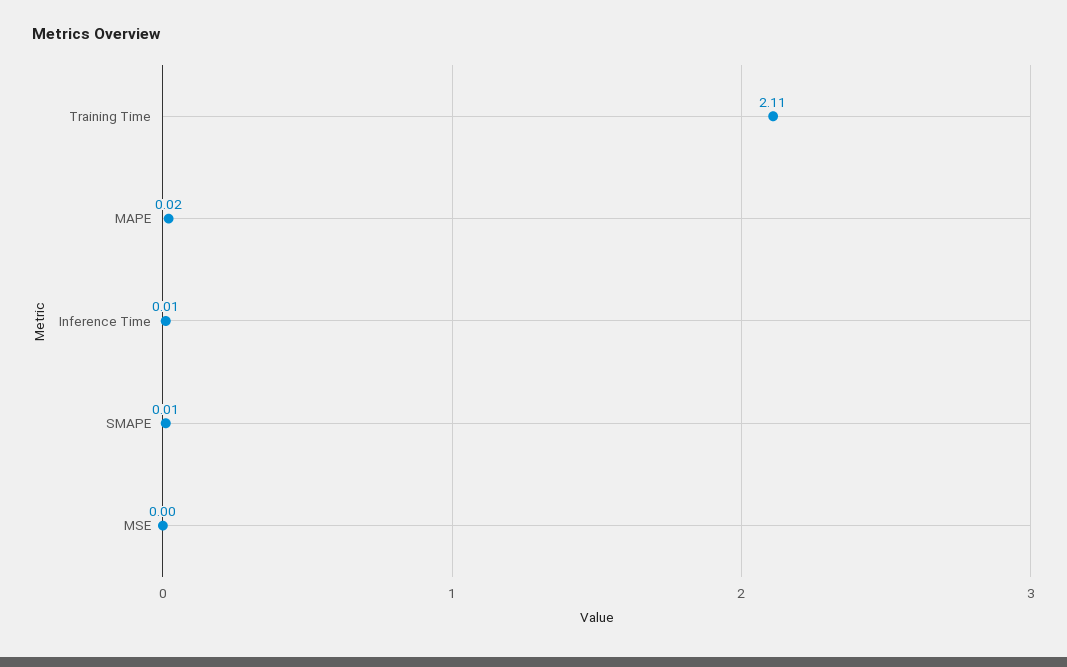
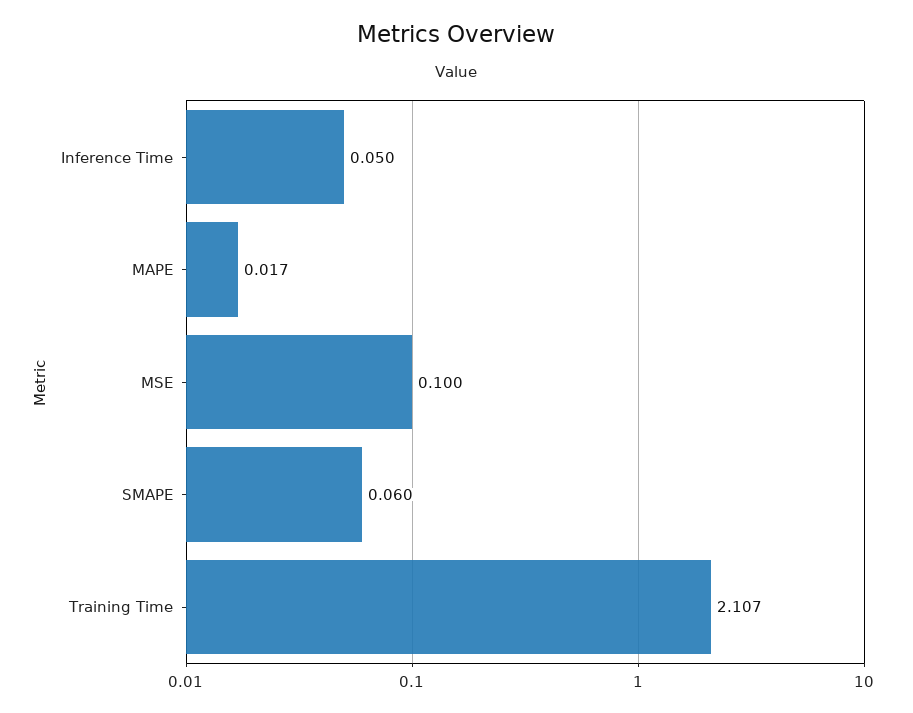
Inference Time: 0.01 -> 0.05
SMAPE: 0.01 -> 0.06
MSE: 0 -> 0.1

